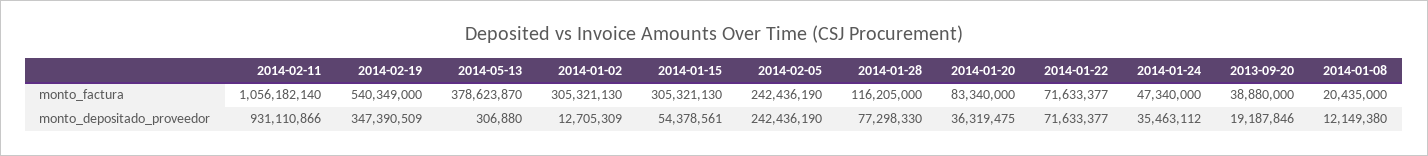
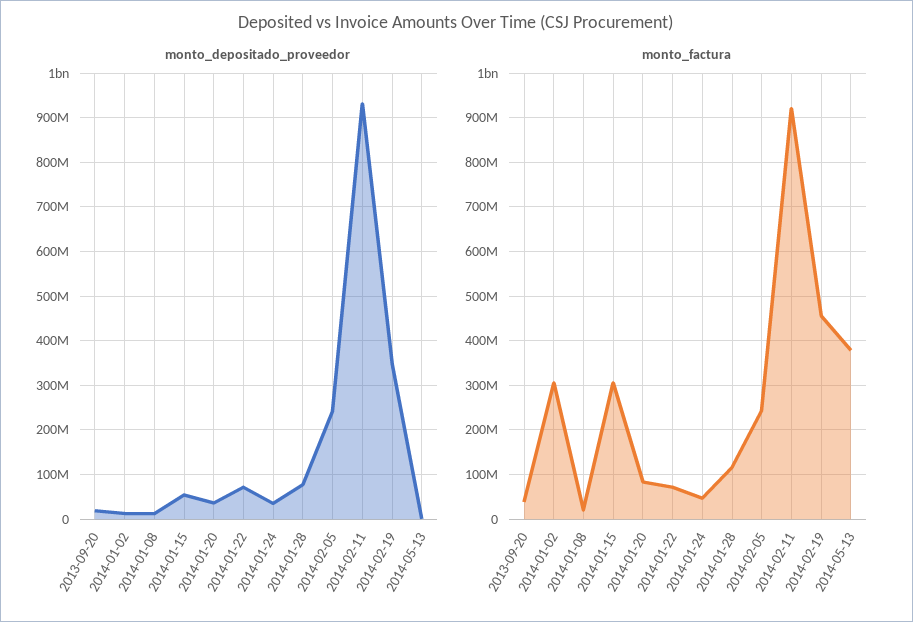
monto_factura, 2014-02-11: 1056182140 -> 920000000
monto_factura, 2014-02-19: 540349000 -> 460000000

